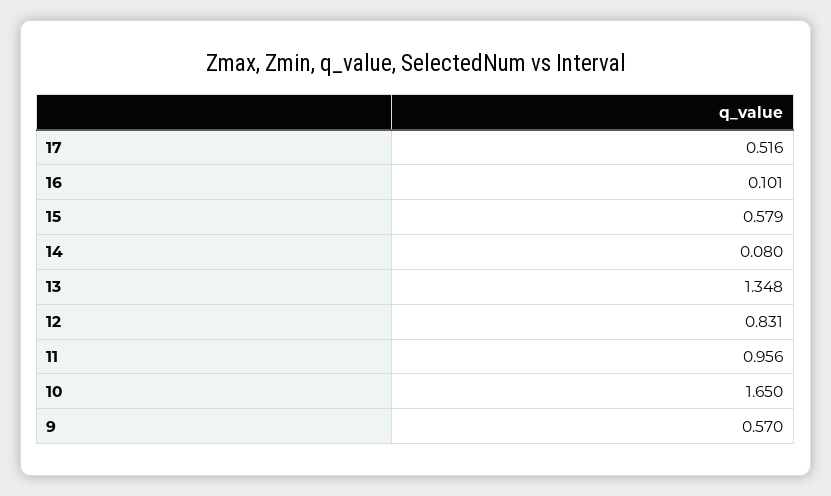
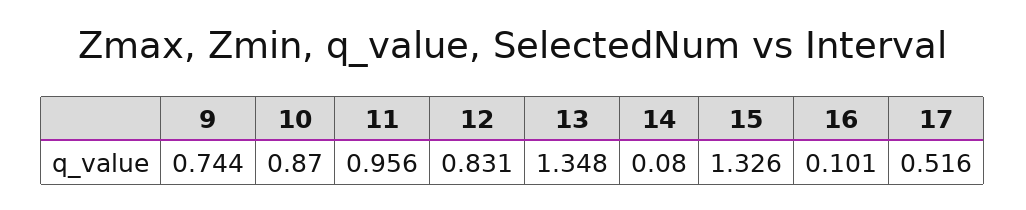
15: 0.579 -> 1.326
10: 1.65 -> 0.87
9: 0.57 -> 0.744

